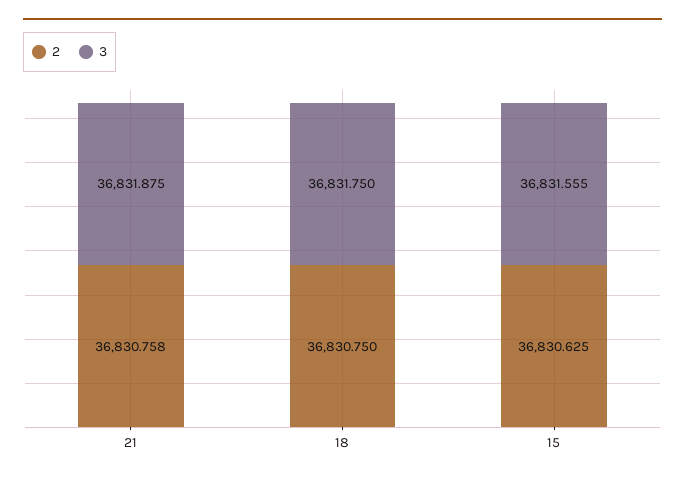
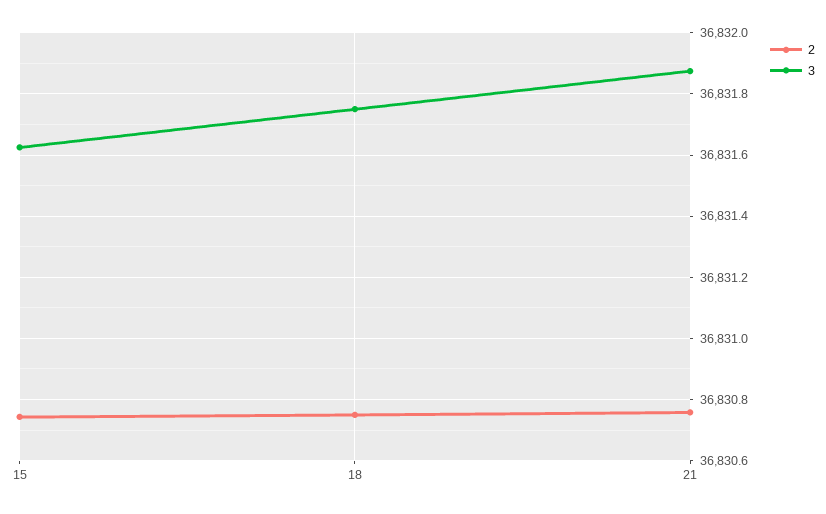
2, 15: 36830.625 -> 36830.74
3, 15: 36831.555 -> 36831.62

